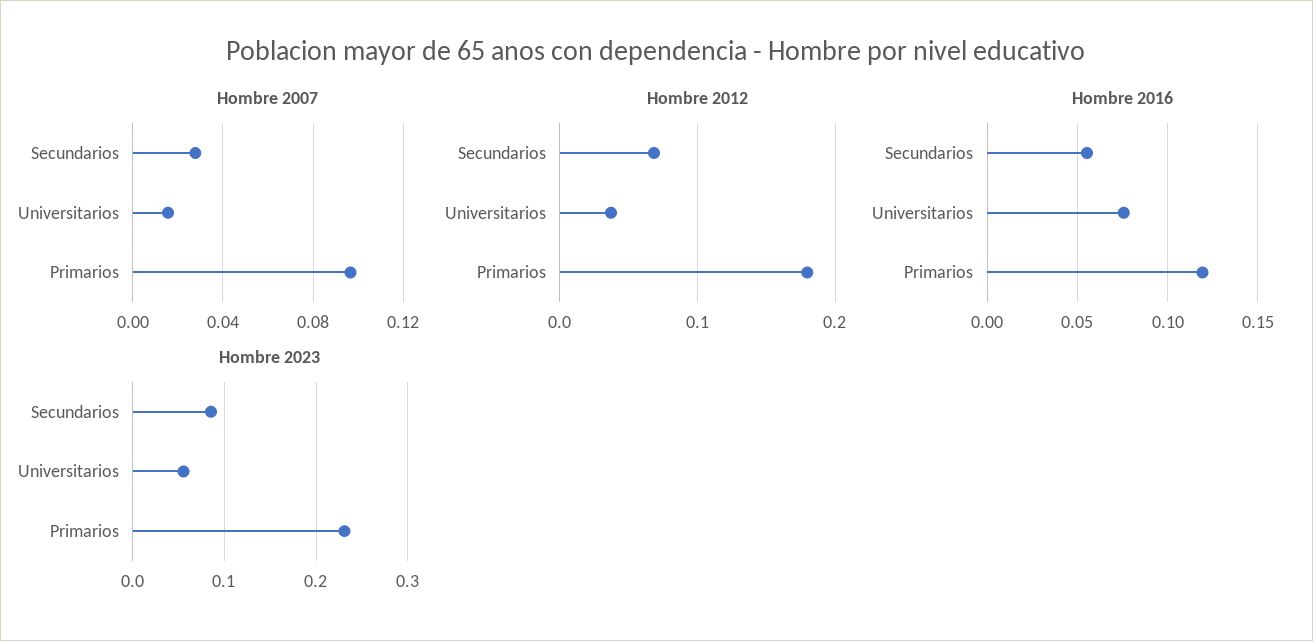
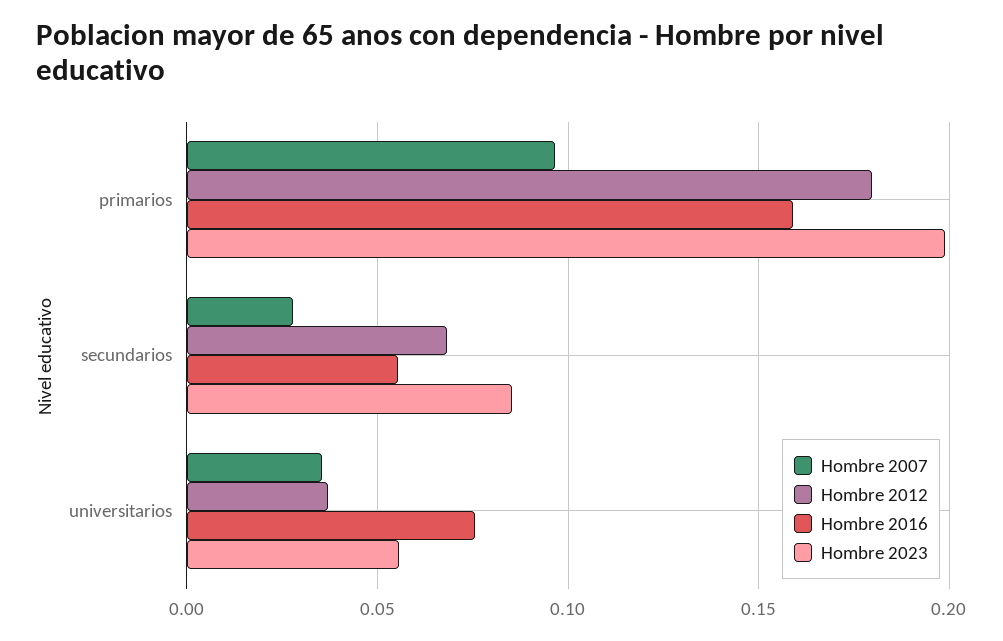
Hombre 2007, Universitarios: 0.015 -> 0.035
Hombre 2016, Primarios: 0.12 -> 0.16
Hombre 2023, Primarios: 0.23 -> 0.2

